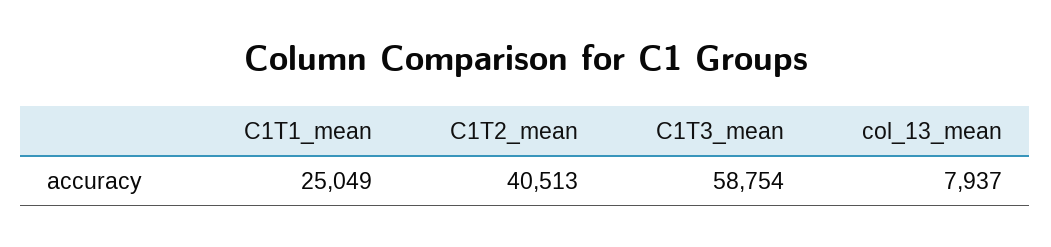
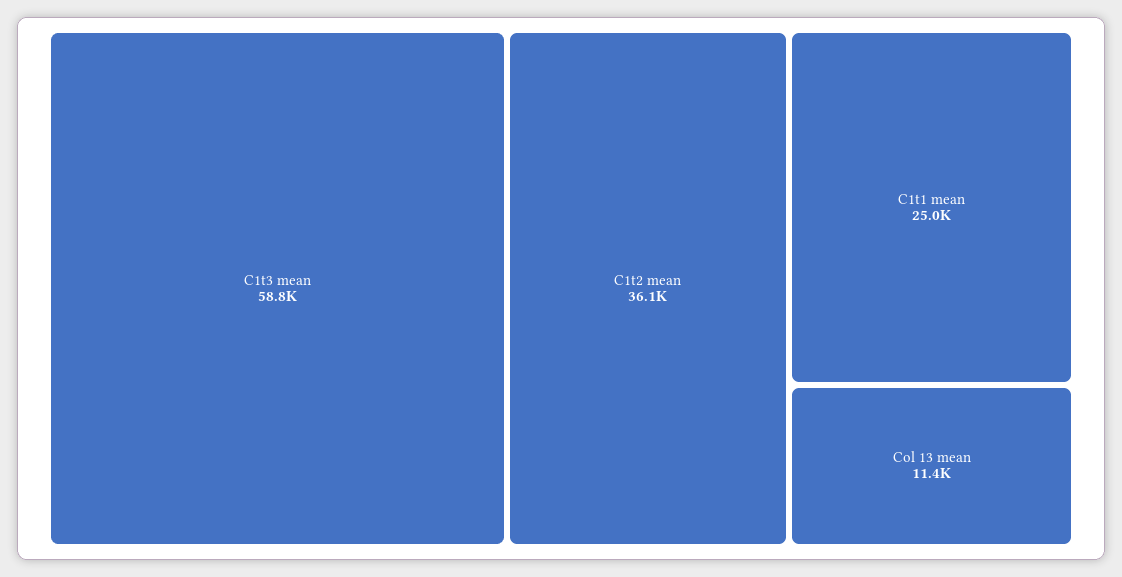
C1T2_mean: 40513 -> 36100
col_13_mean: 7937 -> 11400

